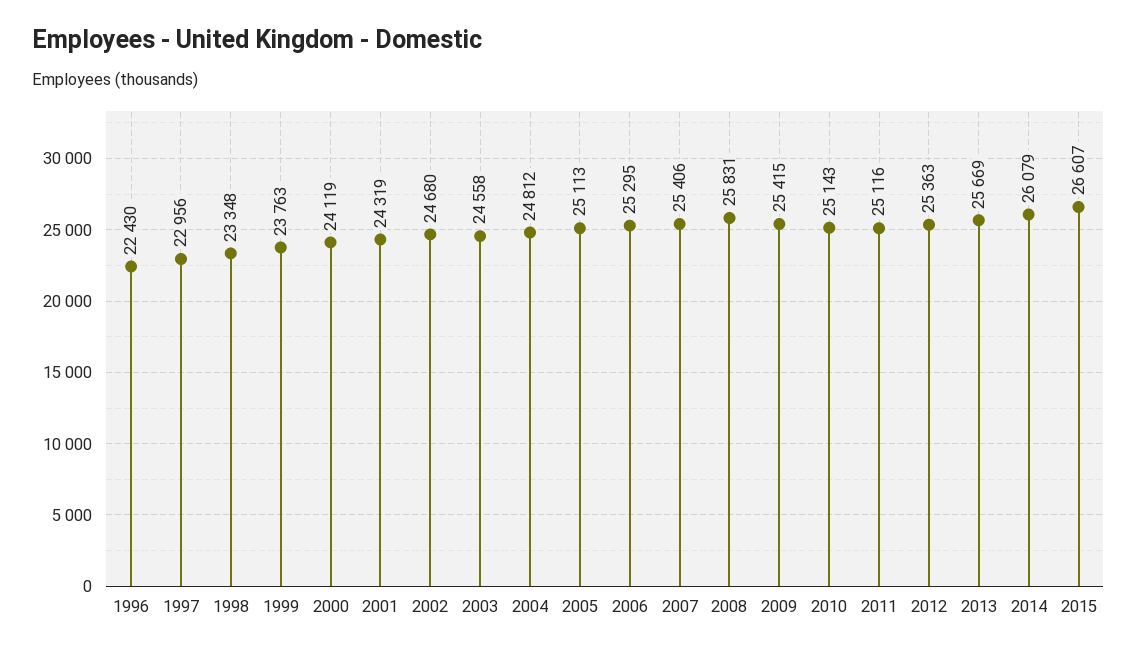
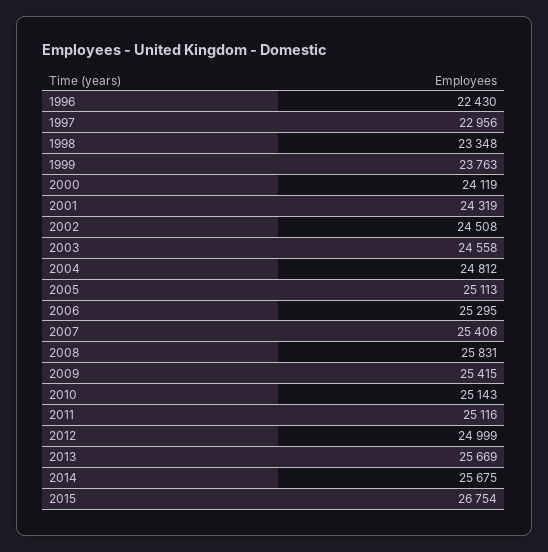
2002: 24680 -> 24508
2012: 25363 -> 24999
2014: 26079 -> 25675
2015: 26607 -> 26754

